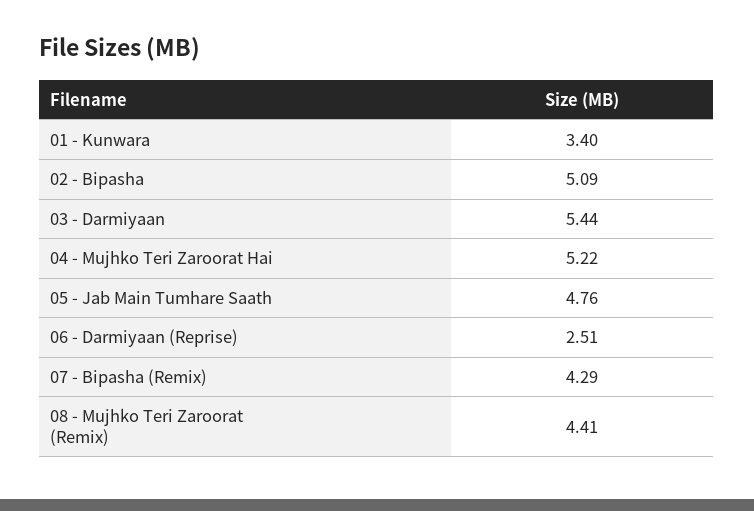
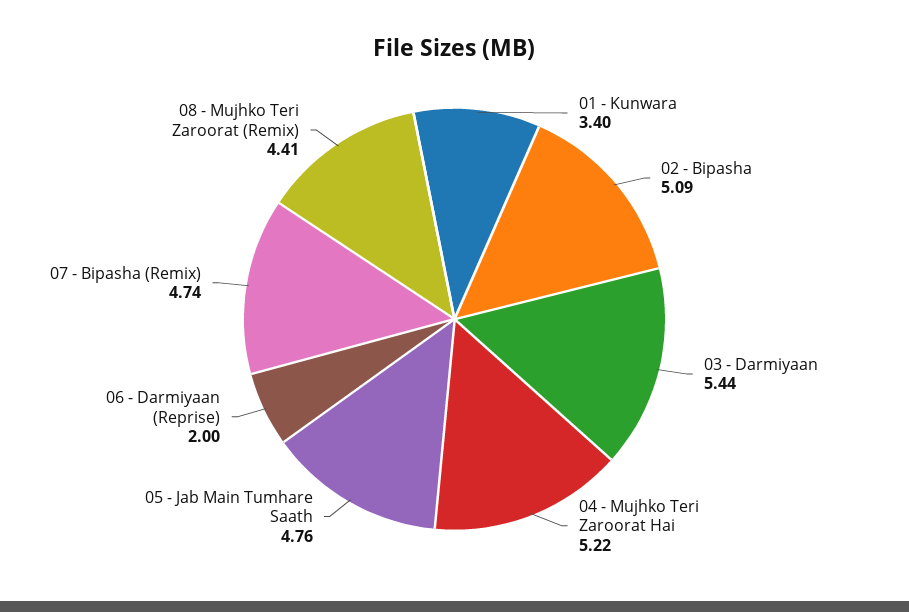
06 - Darmiyaan (Reprise): 2.51 -> 2
07 - Bipasha (Remix): 4.29 -> 4.74

